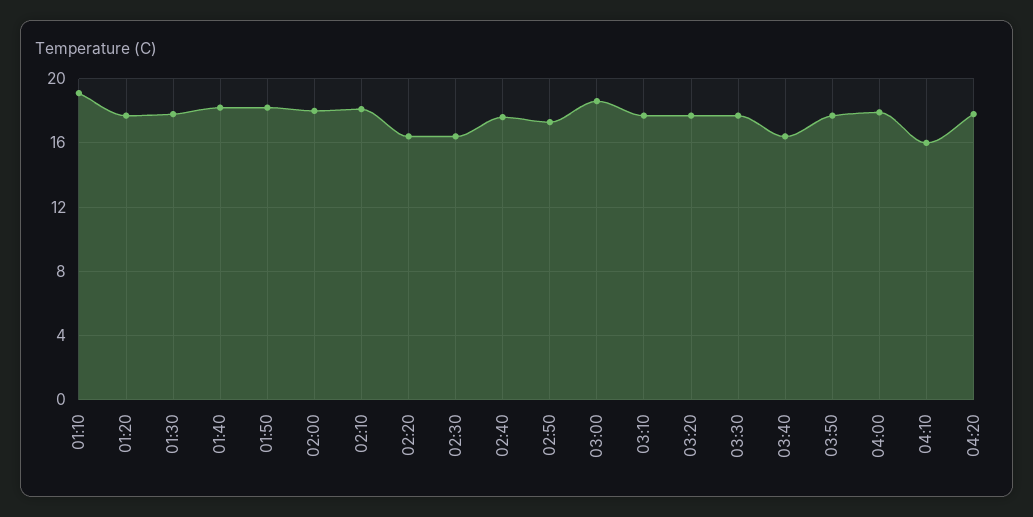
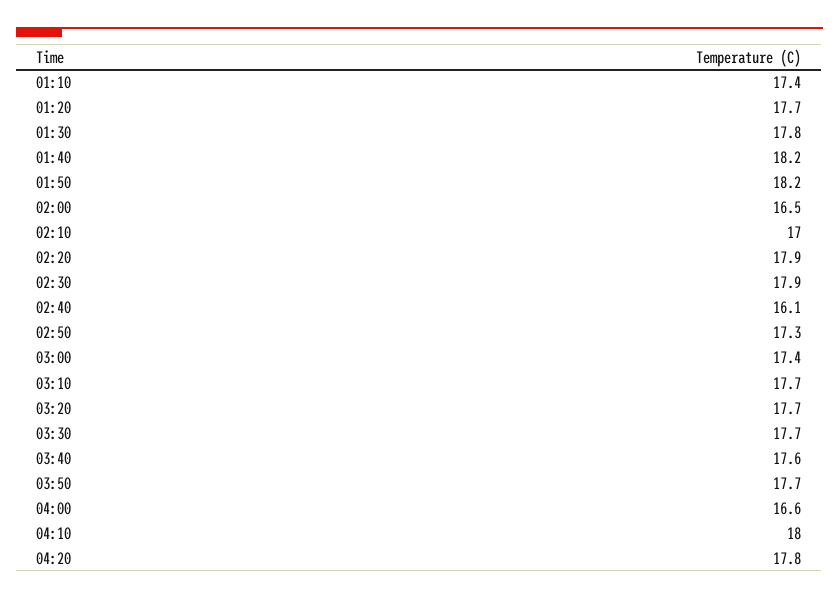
01:10: 19 -> 17.4
02:00: 18 -> 16.5
02:10: 18 -> 17
02:20: 16.5 -> 17.9
02:30: 16.5 -> 17.9
02:40: 17.5 -> 16.1
03:00: 18.5 -> 17.4
03:40: 16.5 -> 17.6
04:00: 18 -> 16.6
04:10: 16 -> 18

